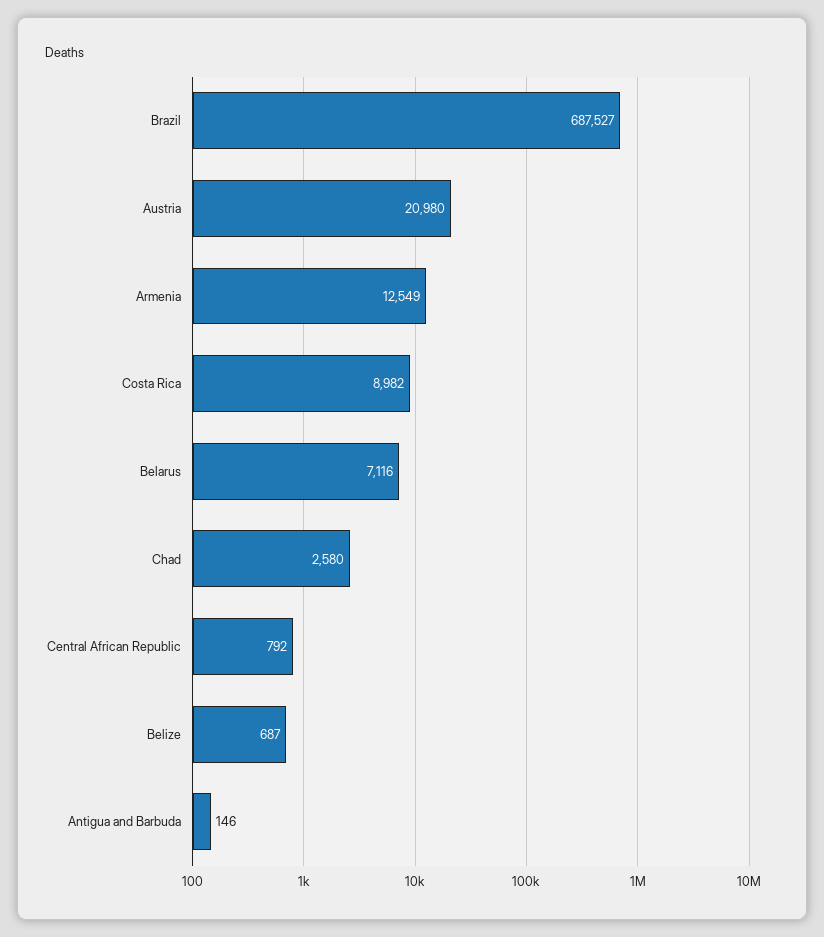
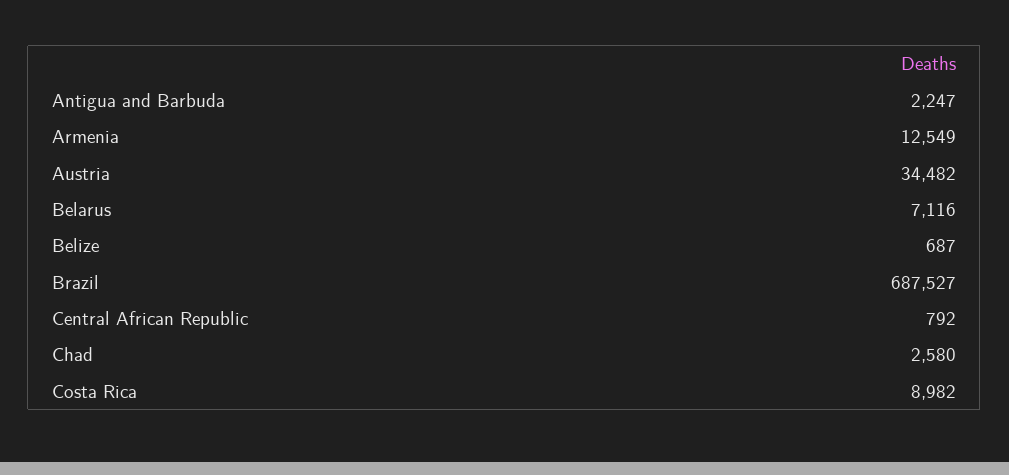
Austria: 20980 -> 34482
Antigua and Barbuda: 146 -> 2247

